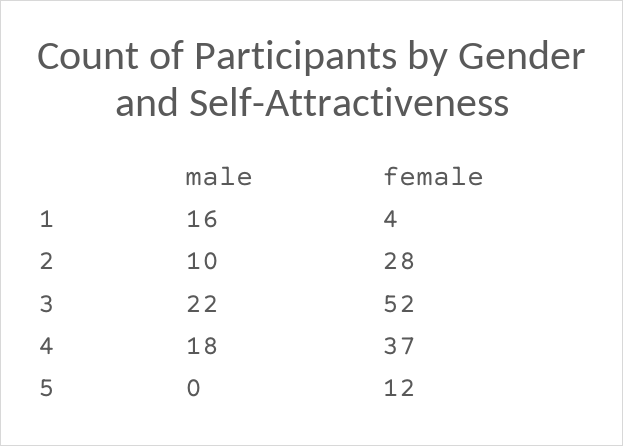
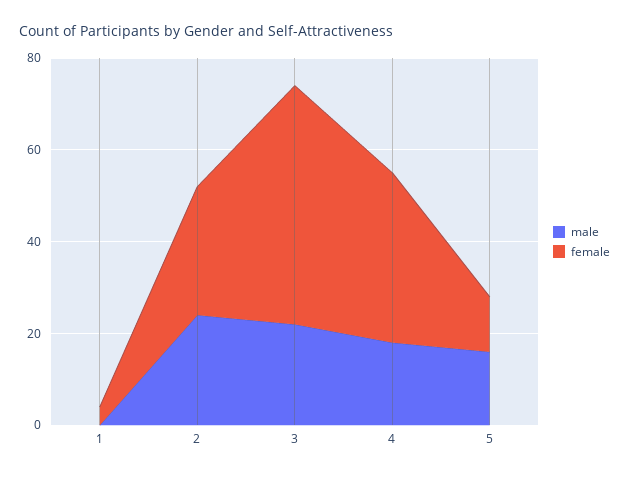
male, 1: 16 -> 0
male, 2: 10 -> 25
male, 5: 0 -> 15

